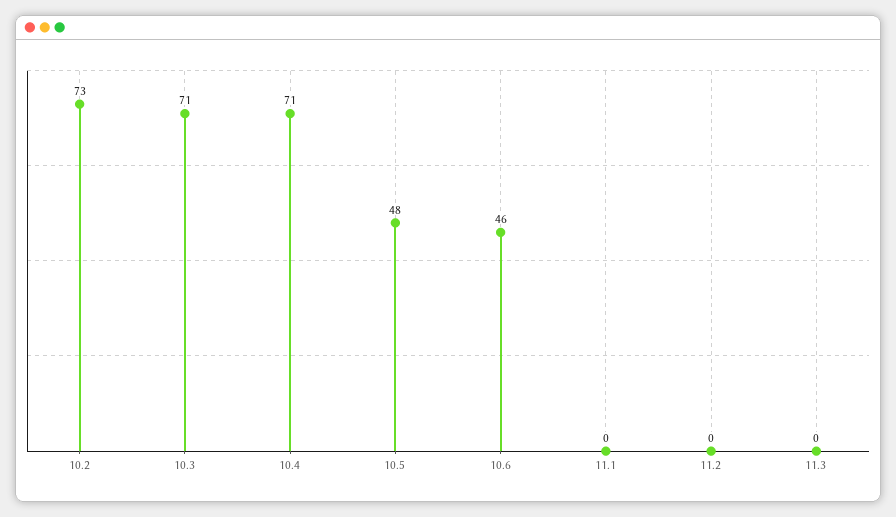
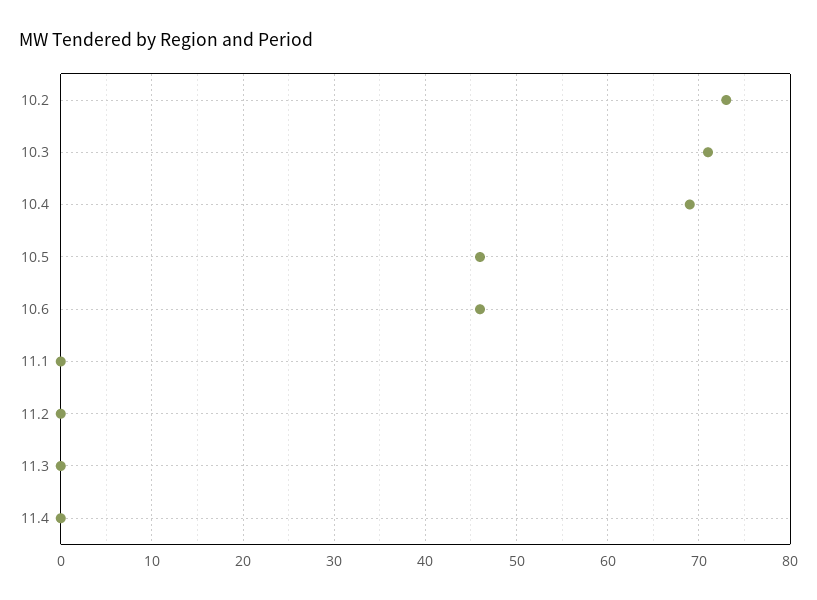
10.4: 71 -> 69
10.5: 48 -> 46
11.4: none -> 0

